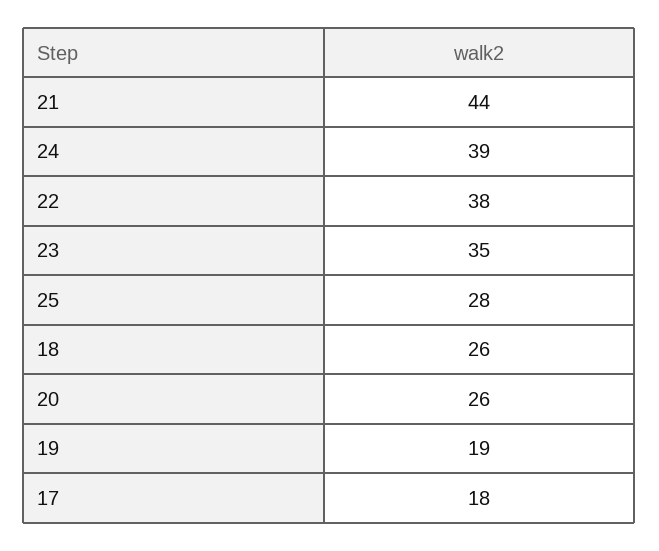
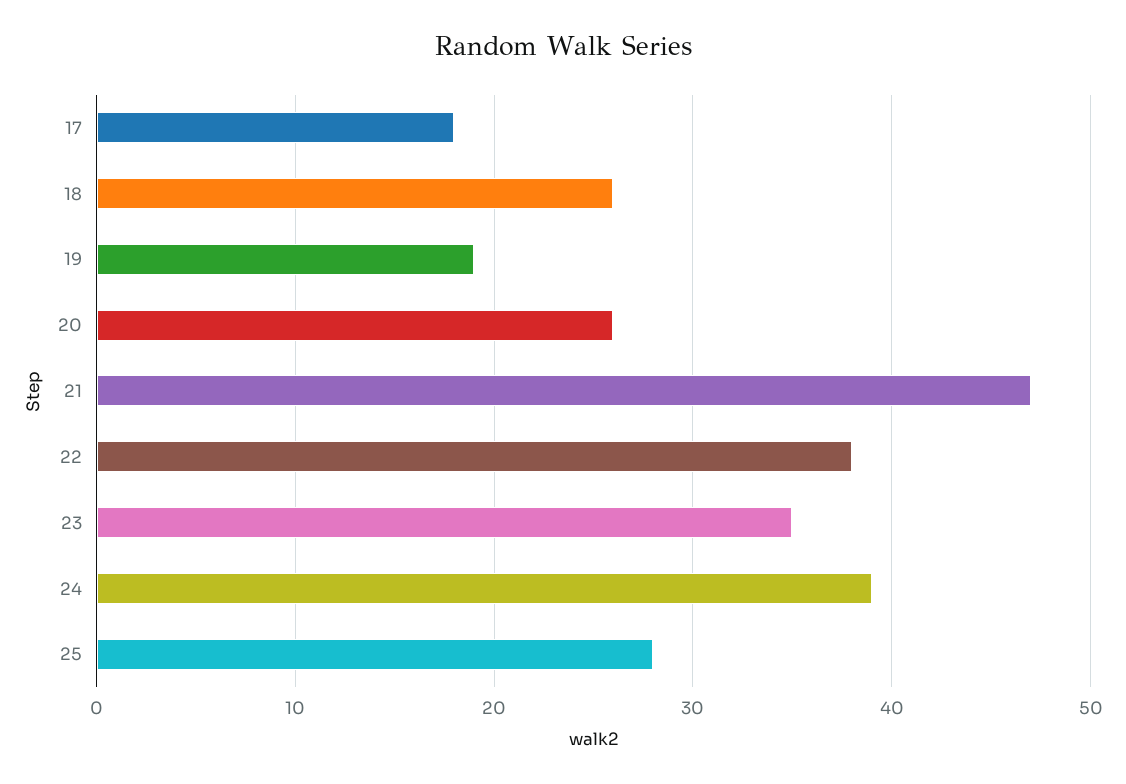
21: 44 -> 47

